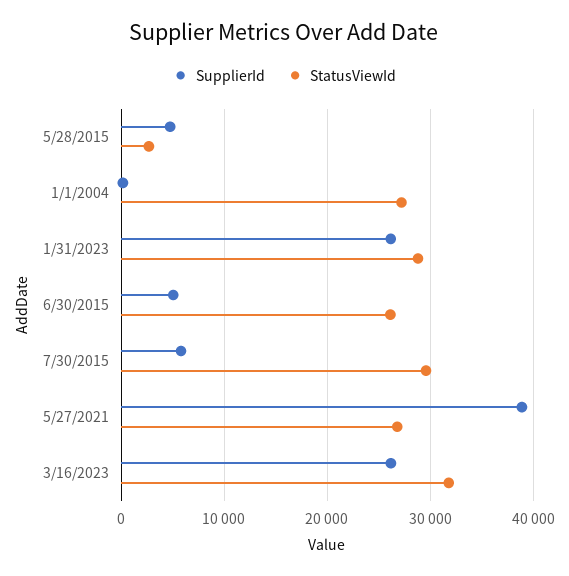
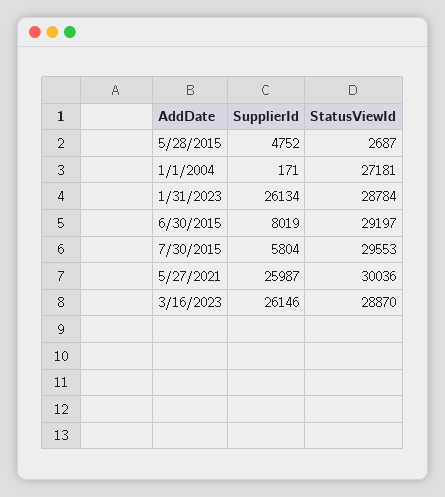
SupplierId, 6/30/2015: 5000 -> 8019
StatusViewId, 6/30/2015: 26000 -> 29197
SupplierId, 5/27/2021: 39000 -> 25987
StatusViewId, 5/27/2021: 27000 -> 30036
StatusViewId, 3/16/2023: 32000 -> 28870

